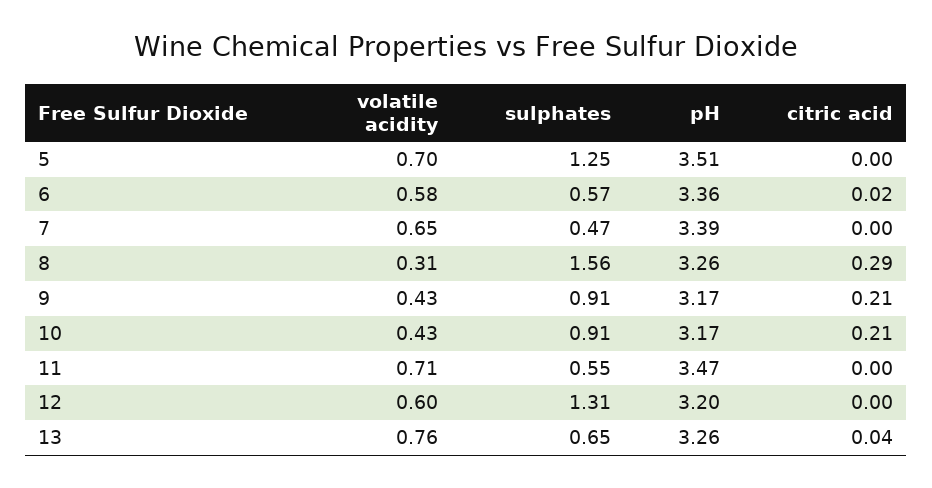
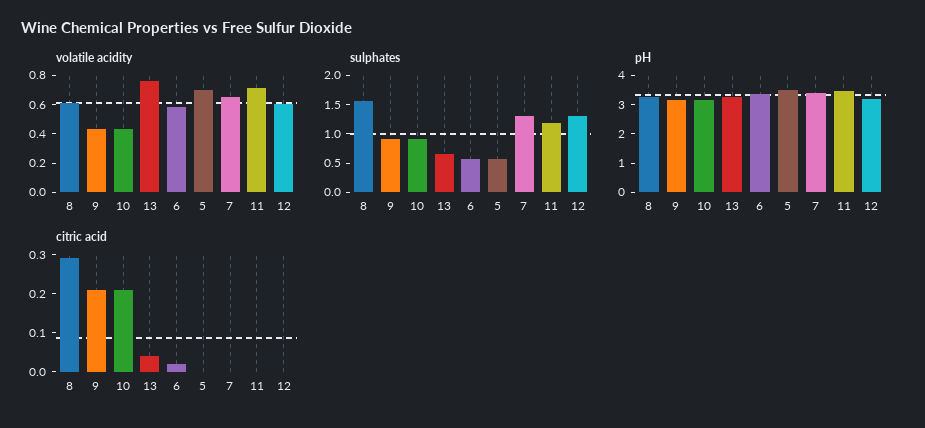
sulphates, 5: 1.25 -> 0.5
sulphates, 7: 0.47 -> 1.25
volatile acidity, 8: 0.31 -> 0.6
sulphates, 11: 0.55 -> 1.25

